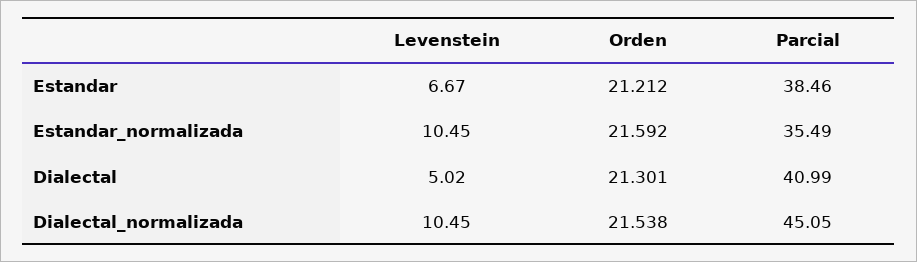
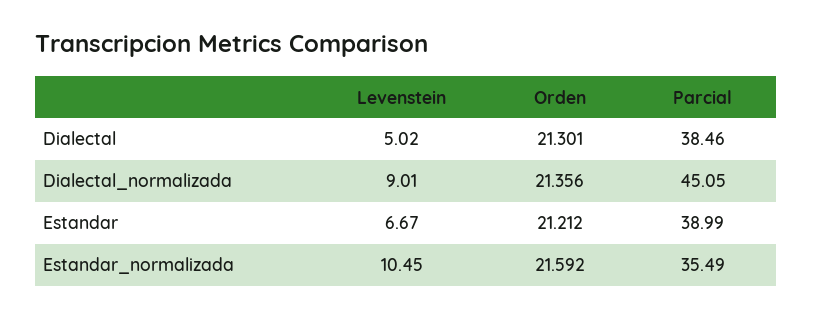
Parcial, Estandar: 38.46 -> 38.99
Parcial, Dialectal: 40.99 -> 38.46
Levenstein, Dialectal_normalizada: 10.45 -> 9.01
Orden, Dialectal_normalizada: 21.538 -> 21.356

